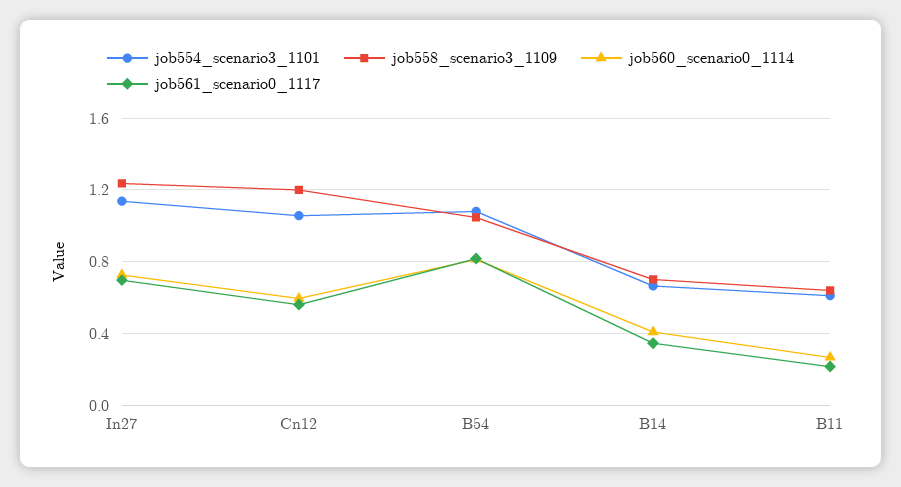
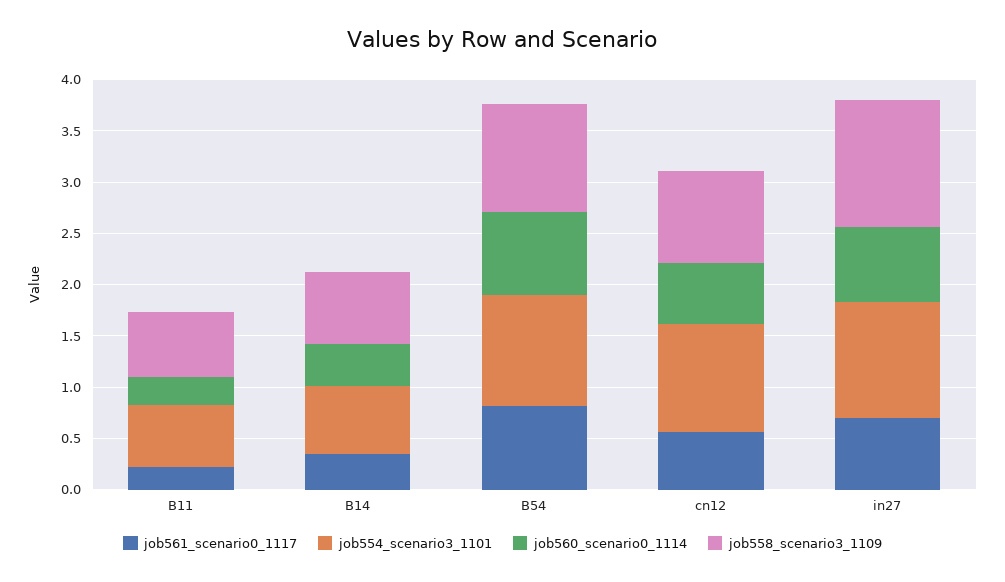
job558_scenario3_1109, Cn12: 1.2 -> 0.9

